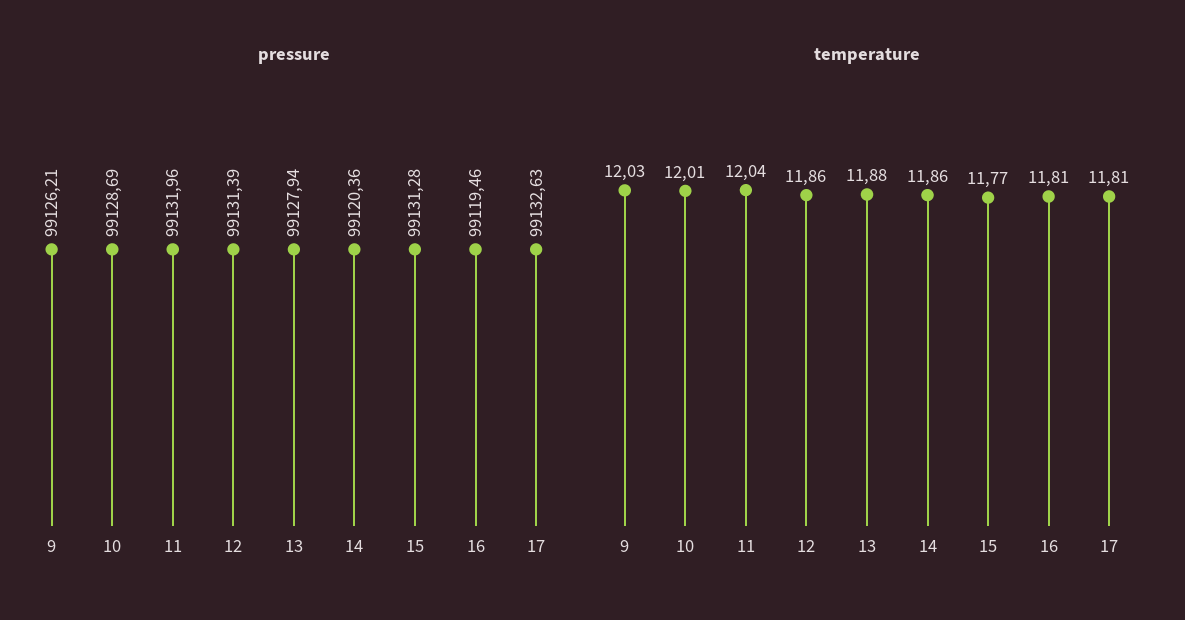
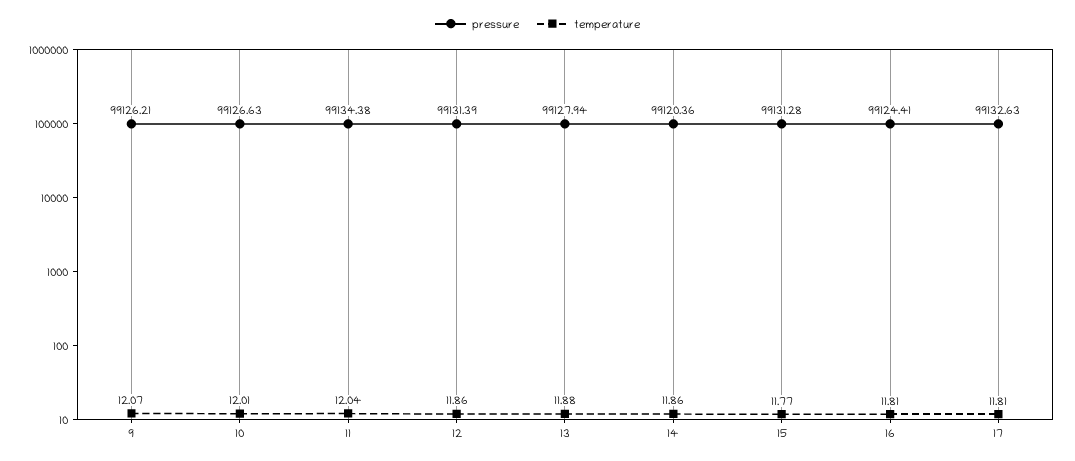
pressure, 10: 99128.69 -> 99126.63
pressure, 11: 99131.96 -> 99134.38
pressure, 16: 99119.46 -> 99124.41
temperature, 9: 12.03 -> 12.07

